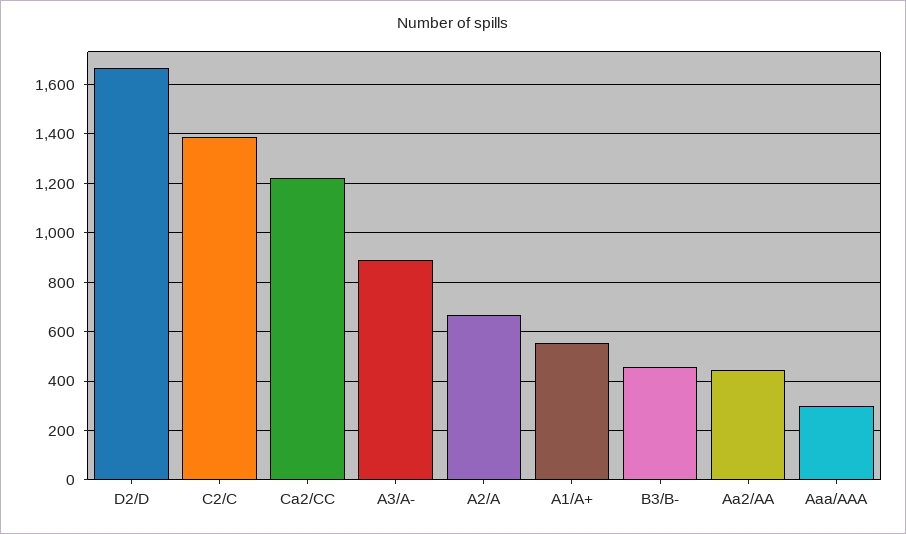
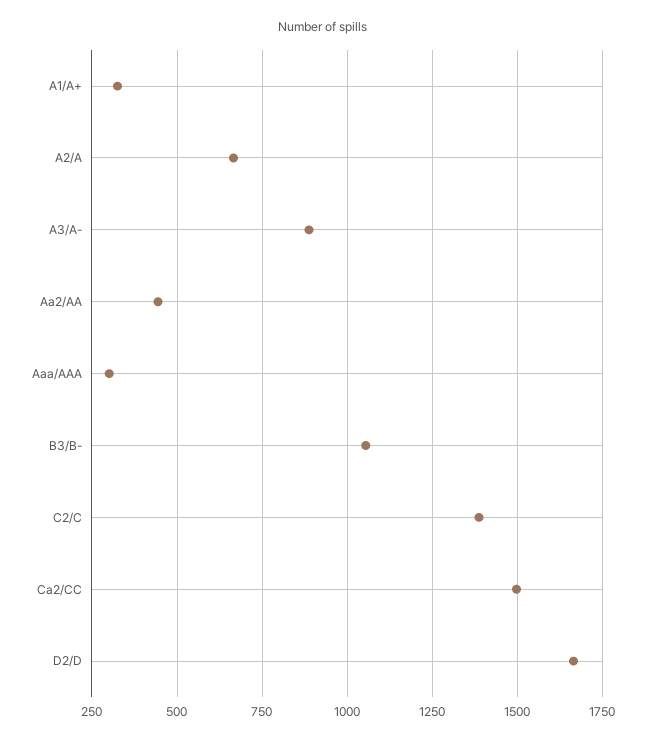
Ca2/CC: 1225 -> 1500
A1/A+: 550 -> 325
B3/B-: 450 -> 1050

